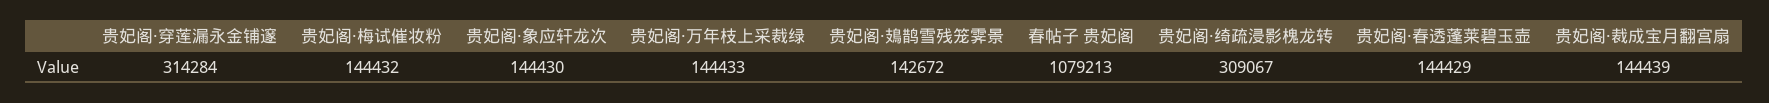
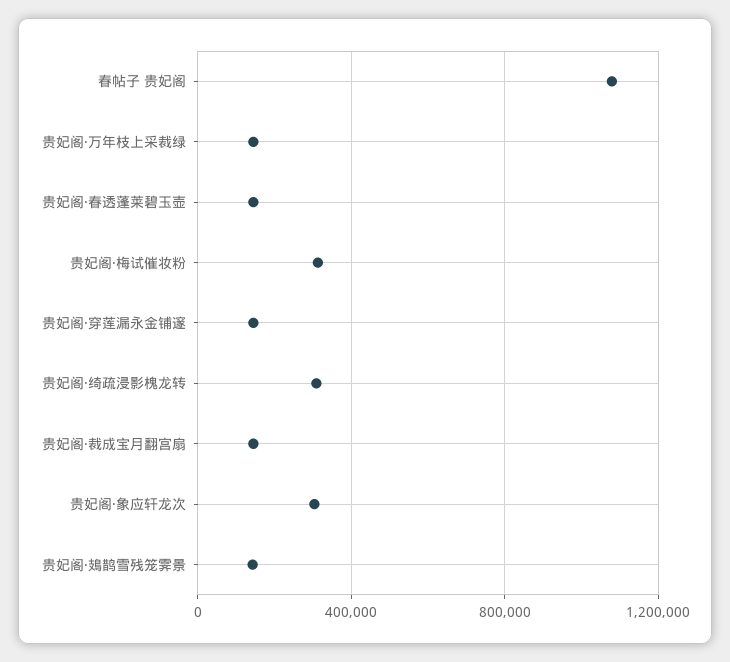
贵妃阁·穿莲漏永金铺邃: 314284 -> 150000
贵妃阁·梅试催妆粉: 144432 -> 300000
贵妃阁·象应轩龙次: 144430 -> 300000

